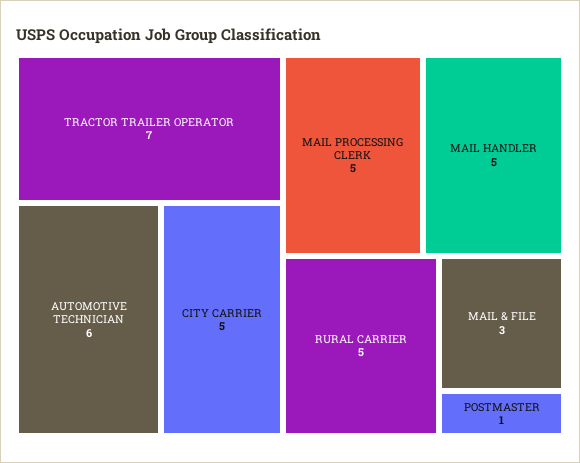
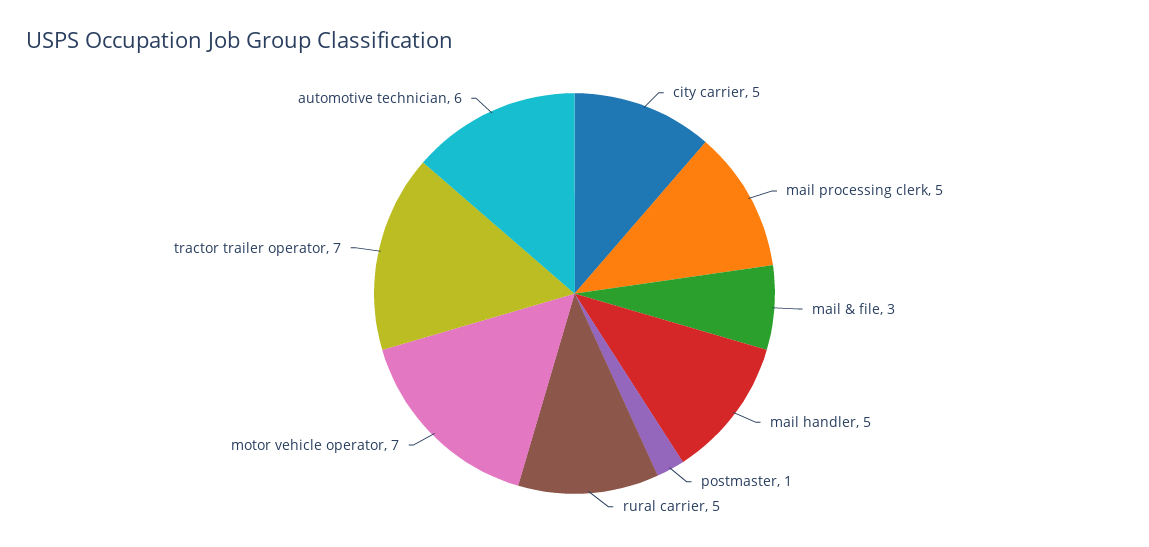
motor vehicle operator: none -> 7

